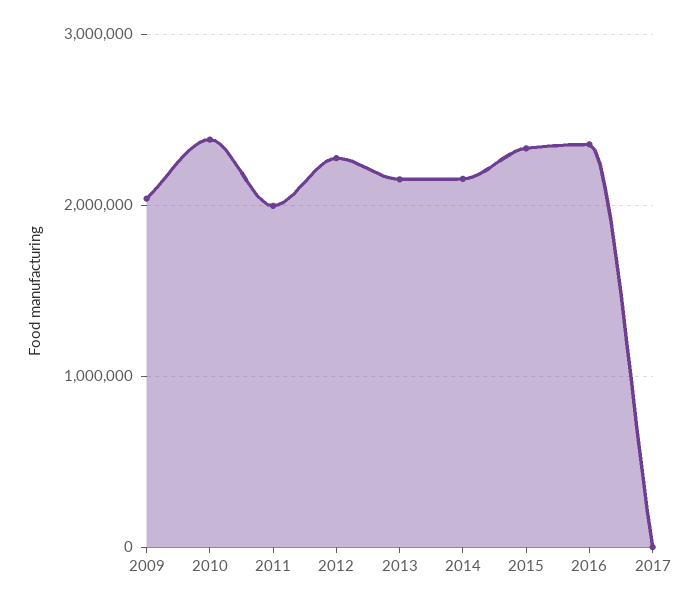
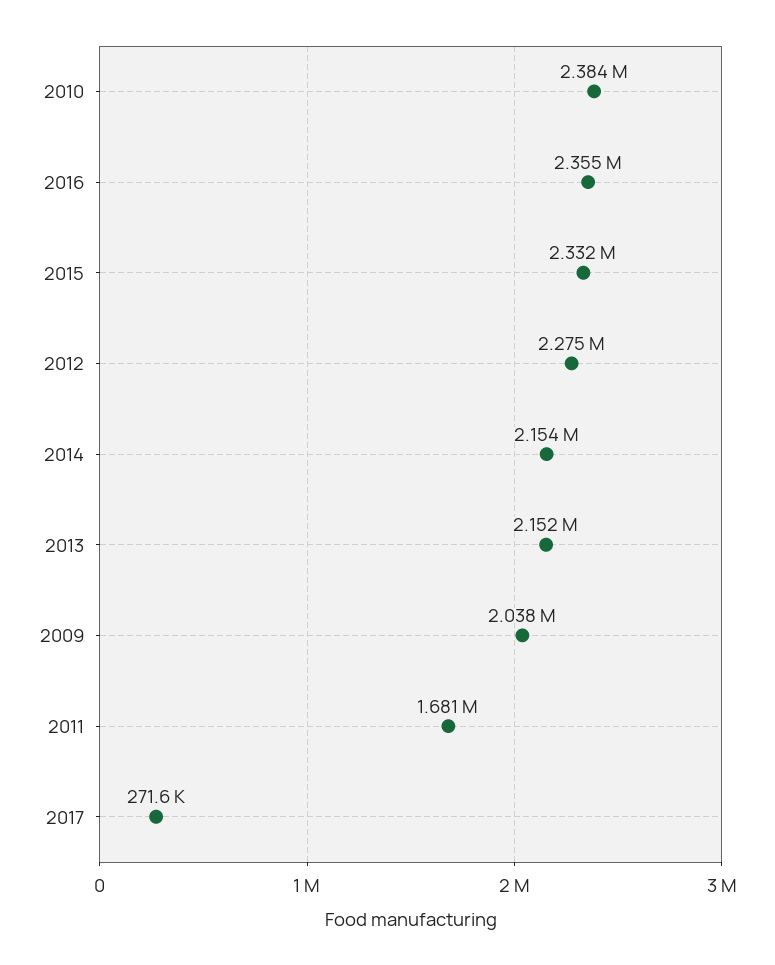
2011: 2000000 -> 1681000
2017: 0 -> 271600

